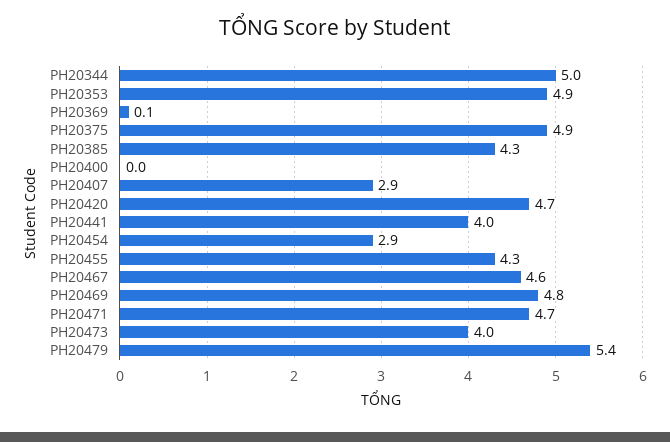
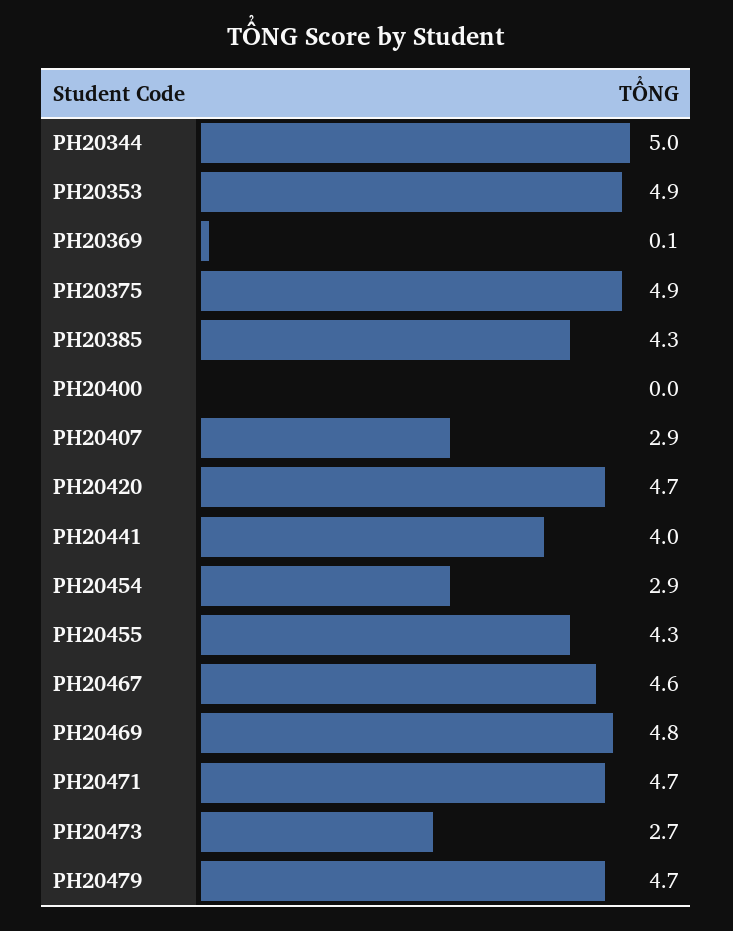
PH20473: 4 -> 2.7
PH20479: 5.4 -> 4.7

